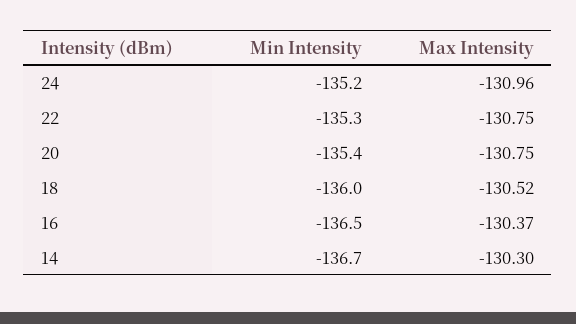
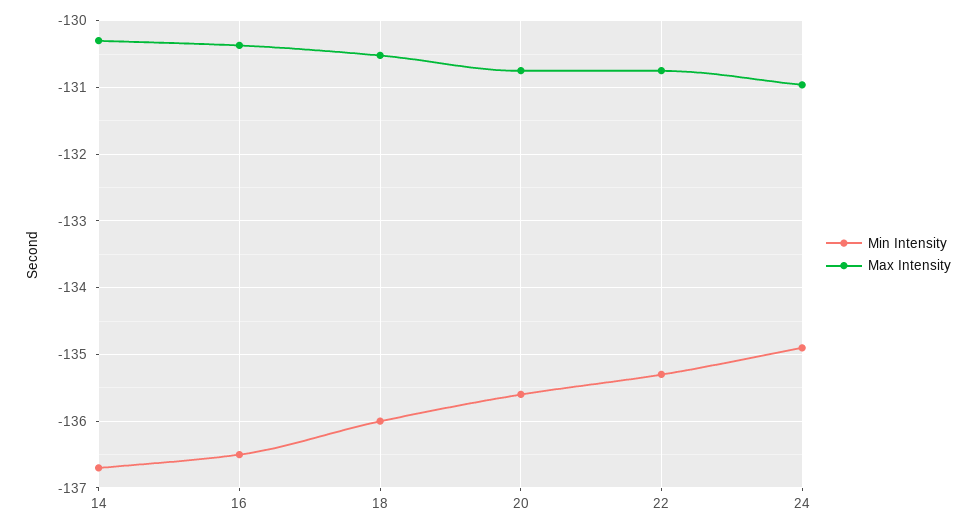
Min Intensity, 24: -135.2 -> -134.9
Min Intensity, 20: -135.4 -> -135.6

